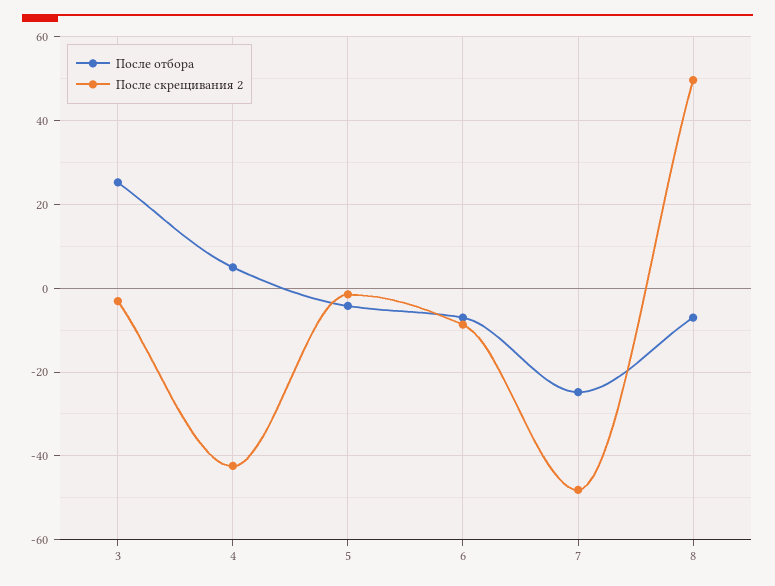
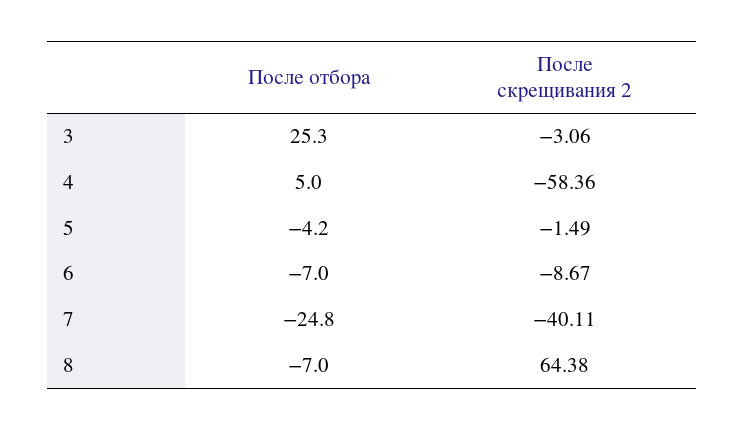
После скрещивания 2, 4: -42 -> -58.36
После скрещивания 2, 7: -48 -> -40.11
После скрещивания 2, 8: 50 -> 64.38

